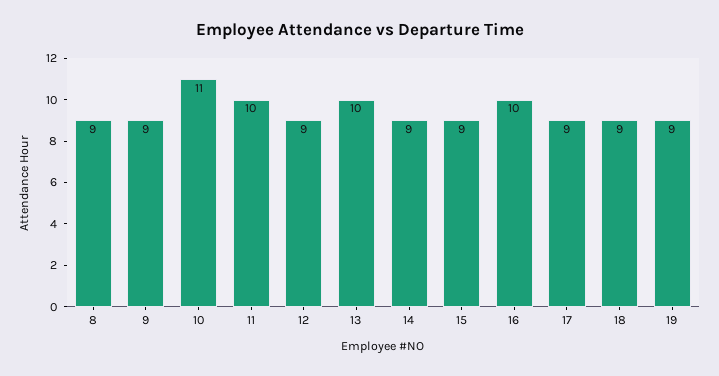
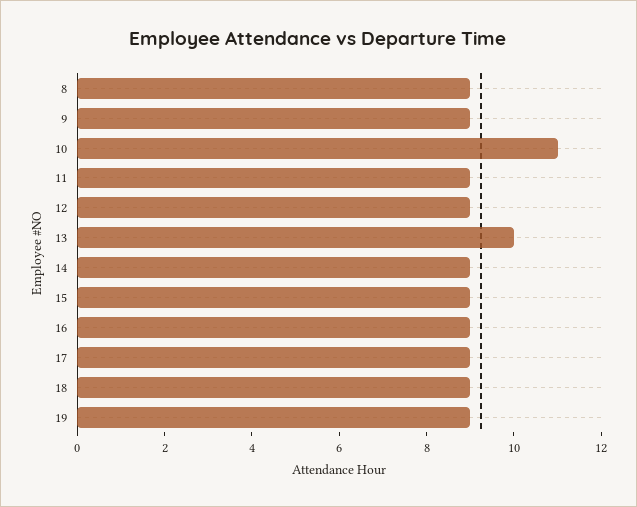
11: 10 -> 9
16: 10 -> 9

